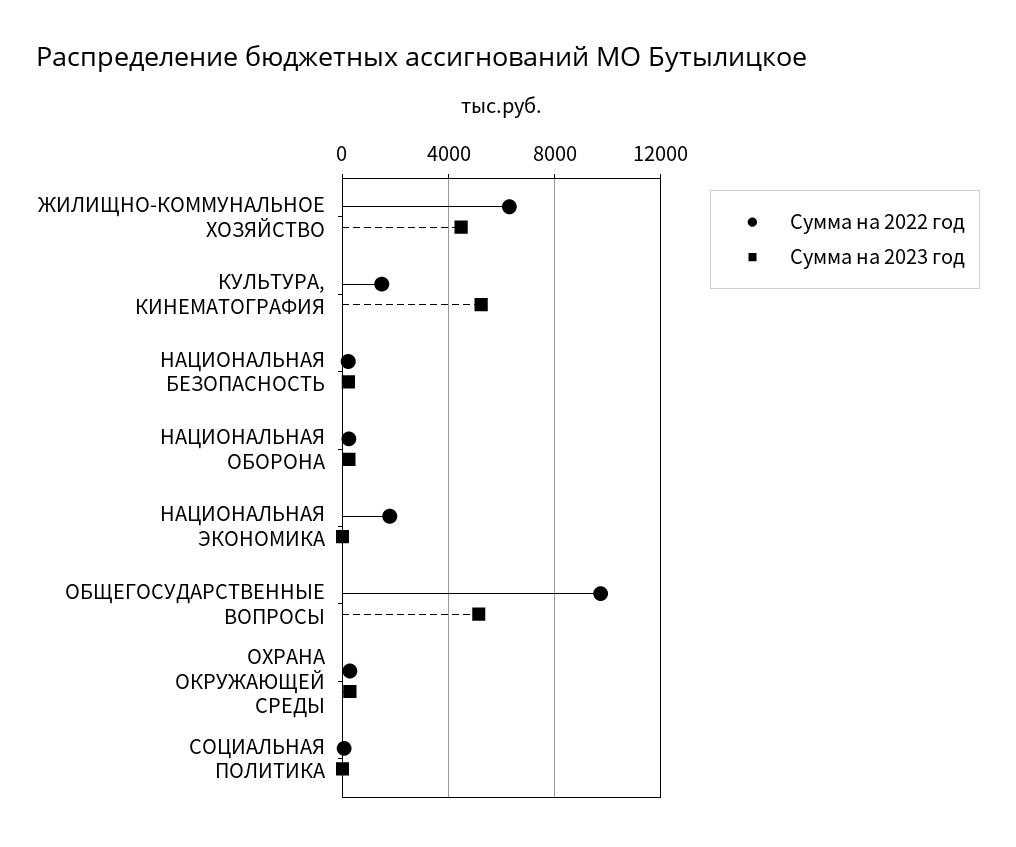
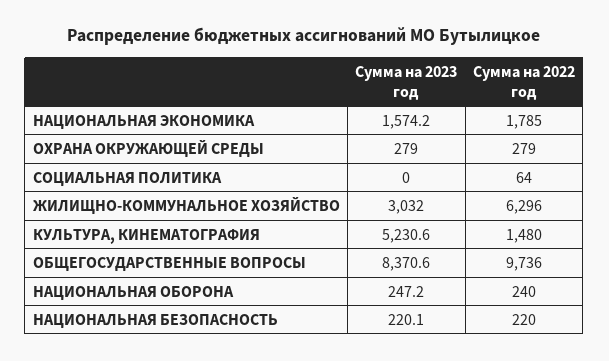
Сумма на 2023 год, ЖИЛИЩНО-КОММУНАЛЬНОЕ ХОЗЯЙСТВО: 4500 -> 3032
Сумма на 2023 год, НАЦИОНАЛЬНАЯ ЭКОНОМИКА: 0 -> 1574.2
Сумма на 2023 год, ОБЩЕГОСУДАРСТВЕННЫЕ ВОПРОСЫ: 5000 -> 8370.6

